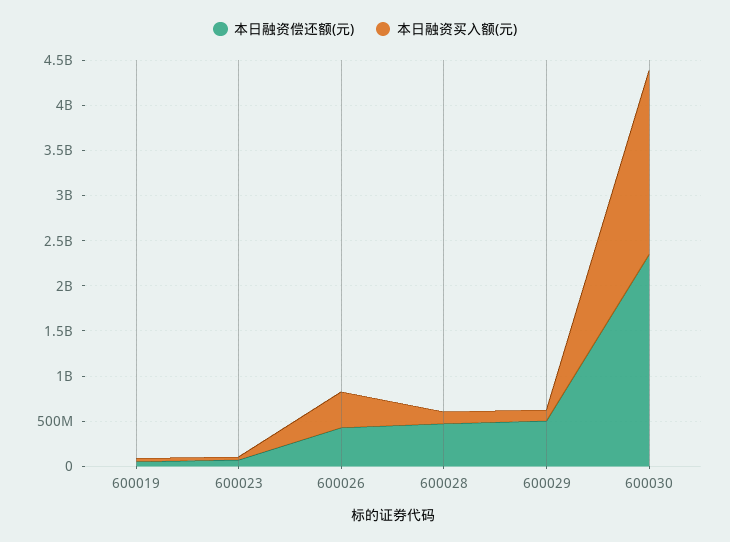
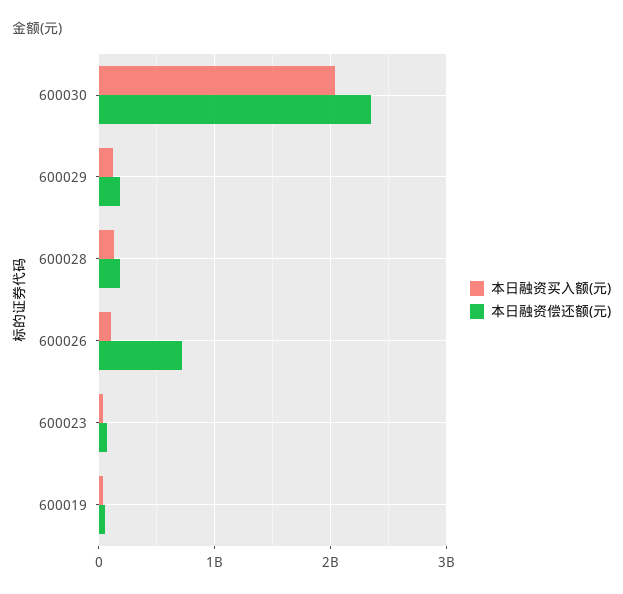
本日融资偿还额(元), 600026: 400000000 -> 700000000
本日融资买入额(元), 600026: 400000000 -> 100000000
本日融资偿还额(元), 600028: 500000000 -> 200000000
本日融资偿还额(元), 600029: 500000000 -> 200000000

